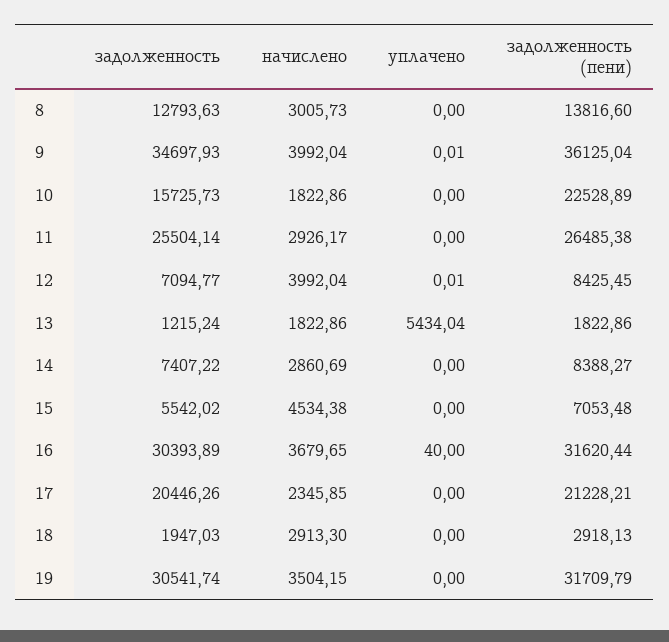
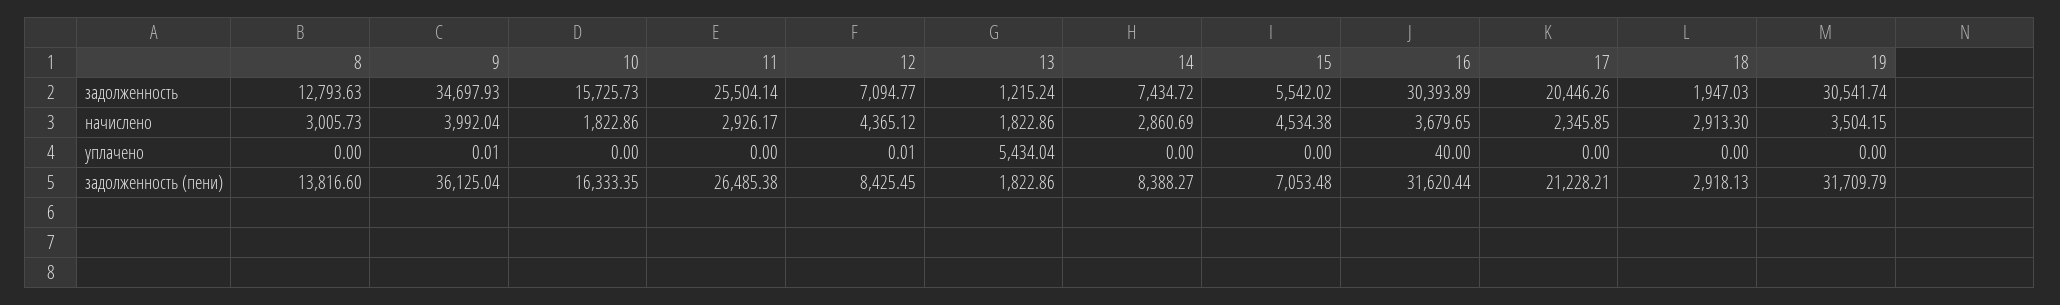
задолженность (пени), 10: 22528.89 -> 16333.35
начислено, 12: 3992.04 -> 4365.12
задолженность, 14: 7407.22 -> 7434.72

